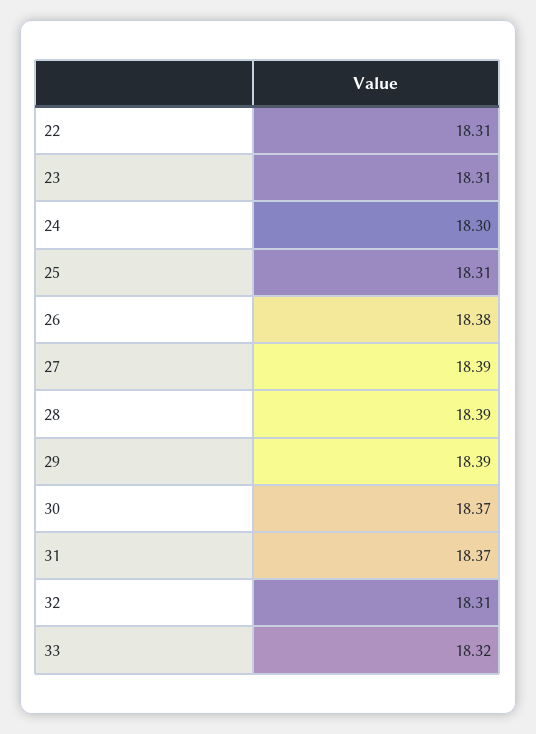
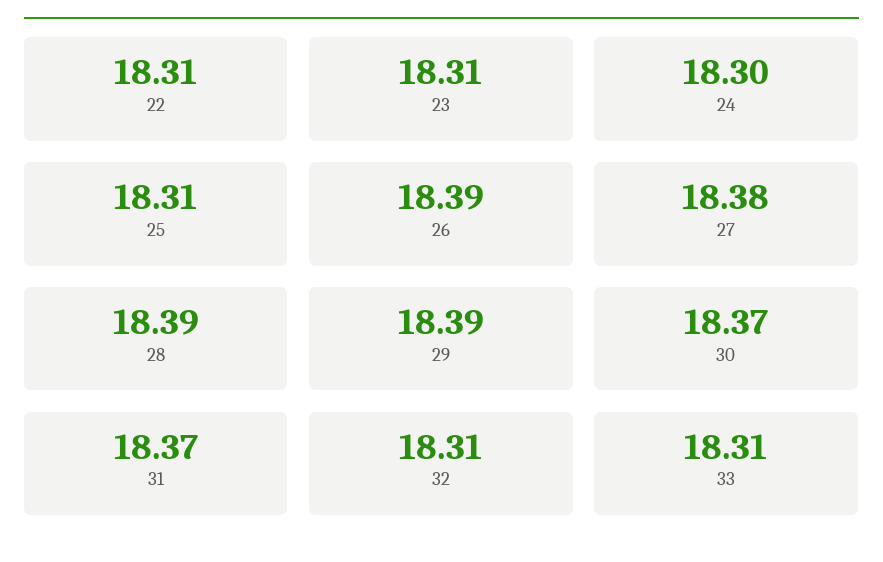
26: 18.38 -> 18.39
27: 18.39 -> 18.38
33: 18.32 -> 18.31

